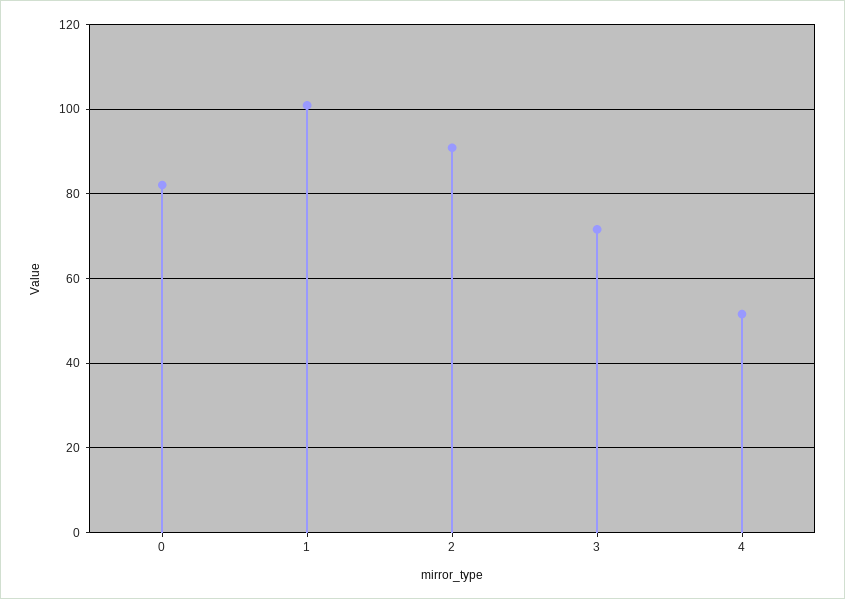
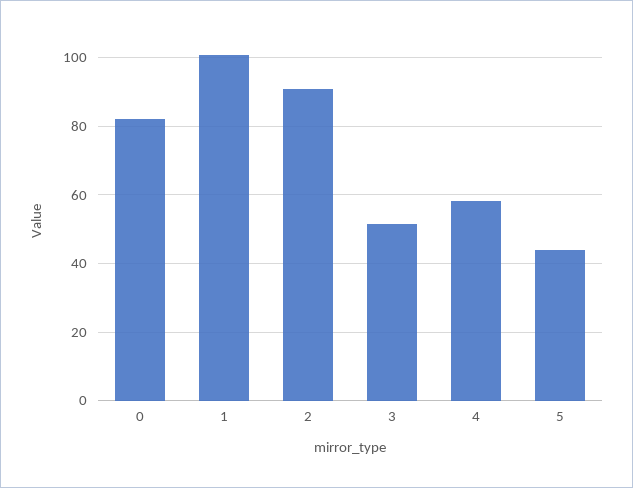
3: 72 -> 52
4: 52 -> 58
5: none -> 44

